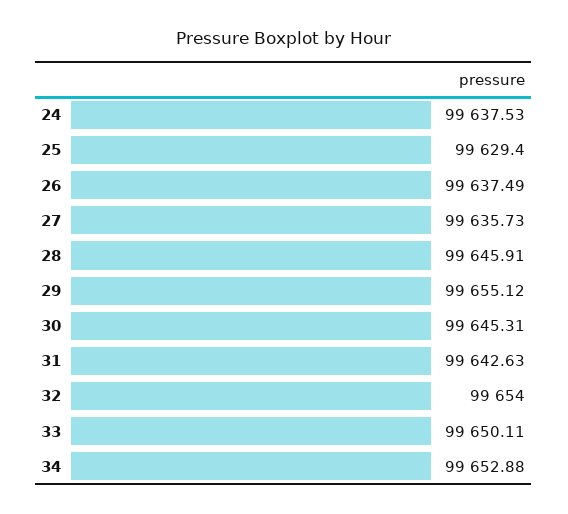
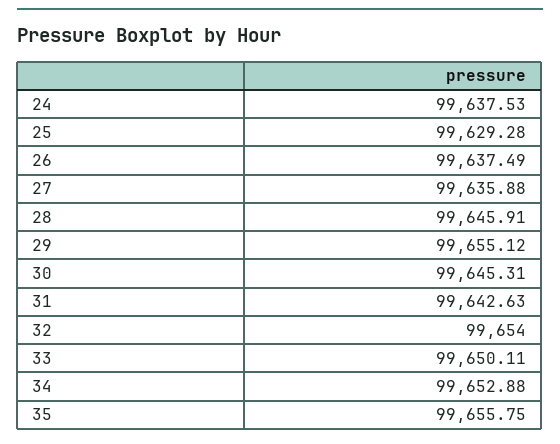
25: 99629.4 -> 99629.28
27: 99635.73 -> 99635.88
35: none -> 99655.75

